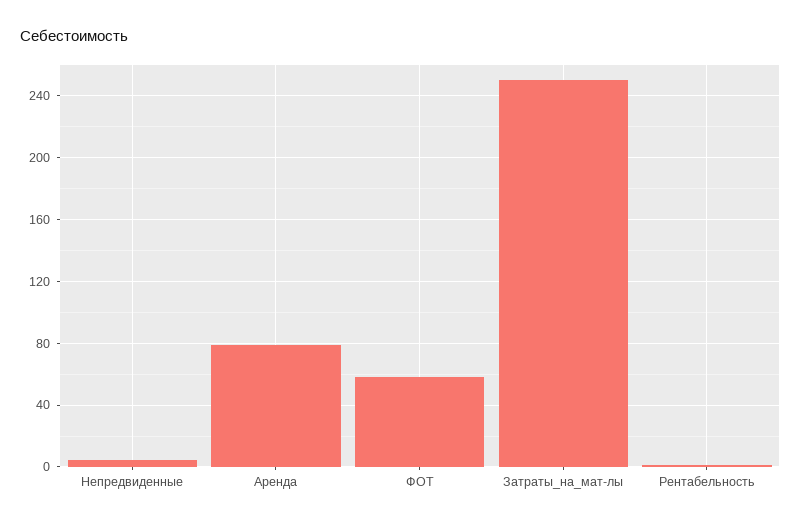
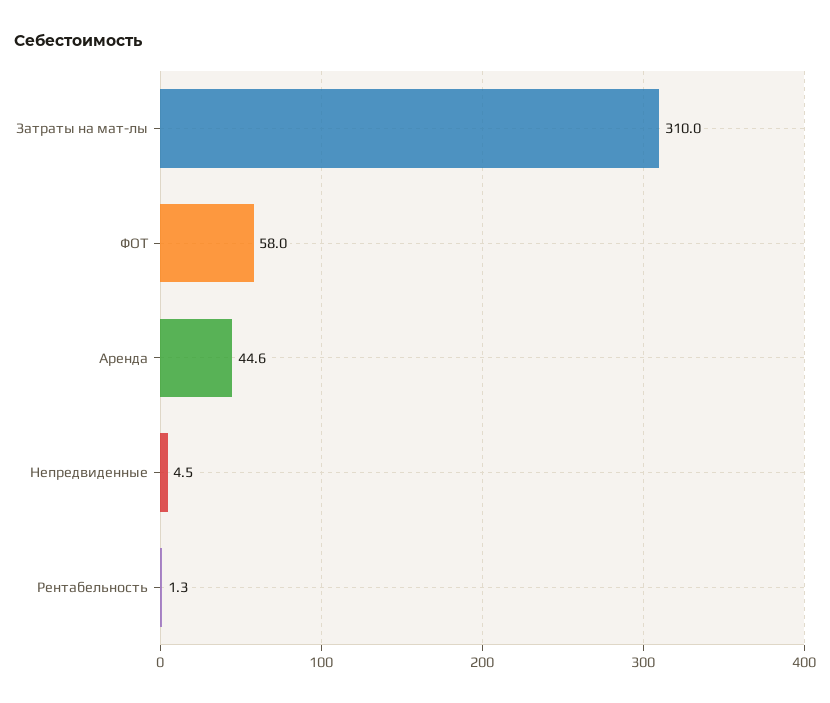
Аренда: 80 -> 44.6
Затраты_на_мат-лы: 250 -> 310

